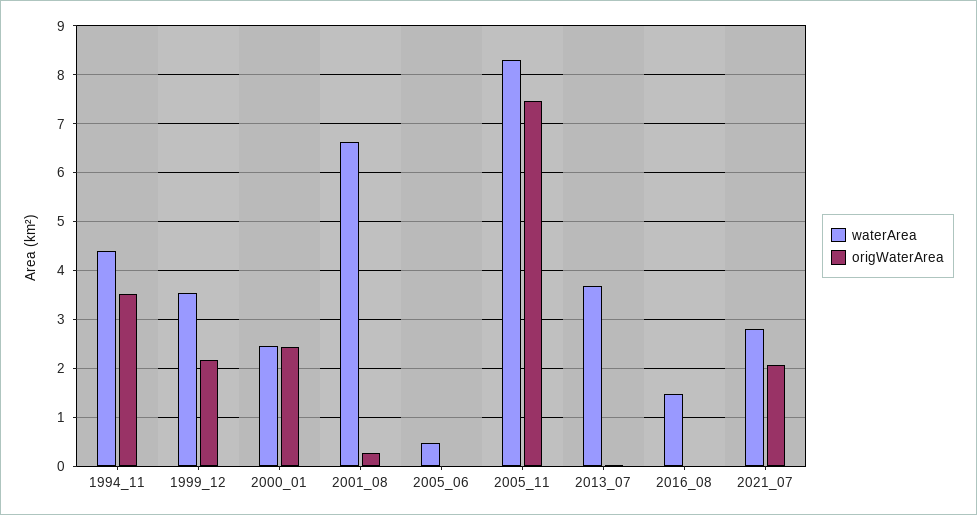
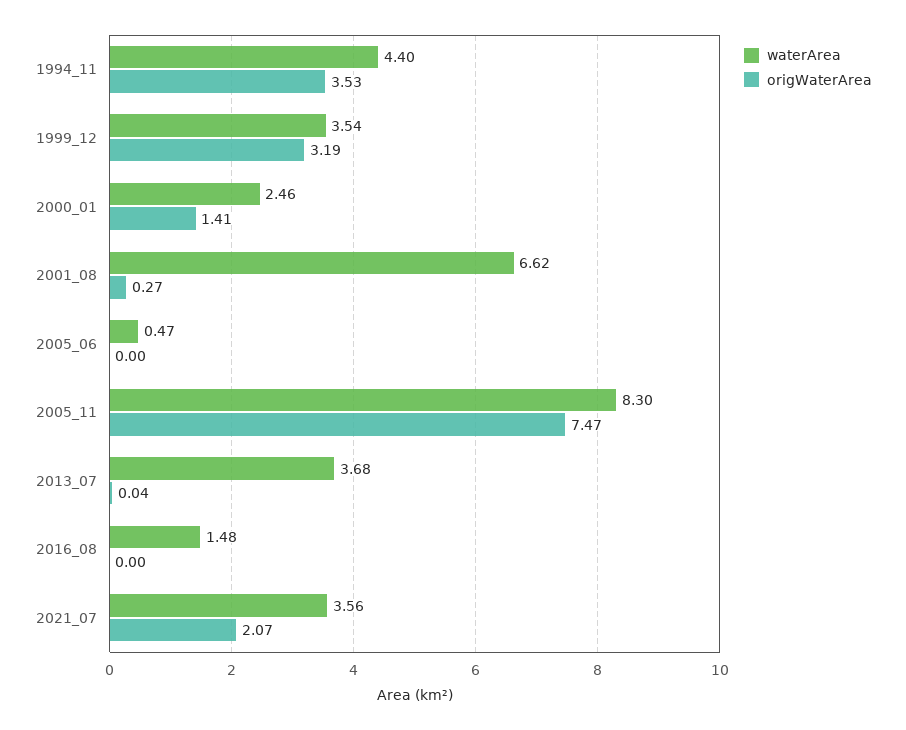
origWaterArea, 1999_12: 2.2 -> 3.19
origWaterArea, 2000_01: 2.4 -> 1.41
waterArea, 2021_07: 2.8 -> 3.56

